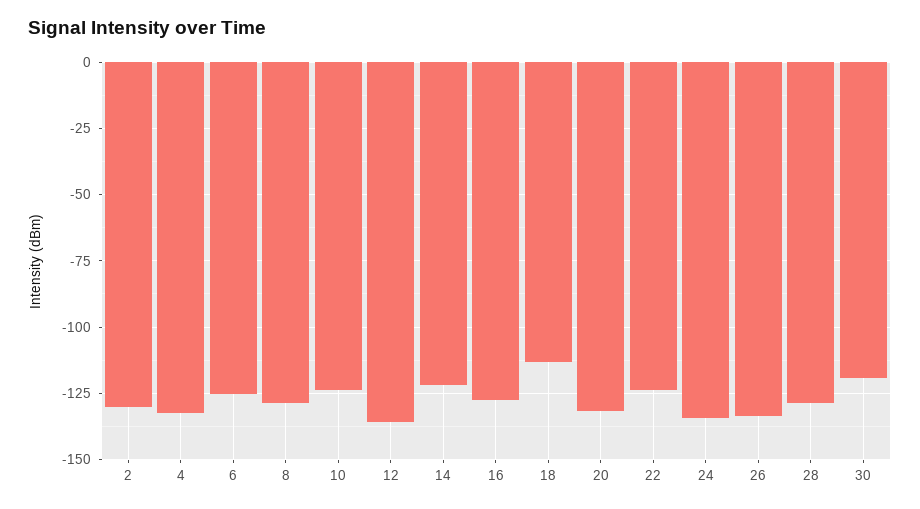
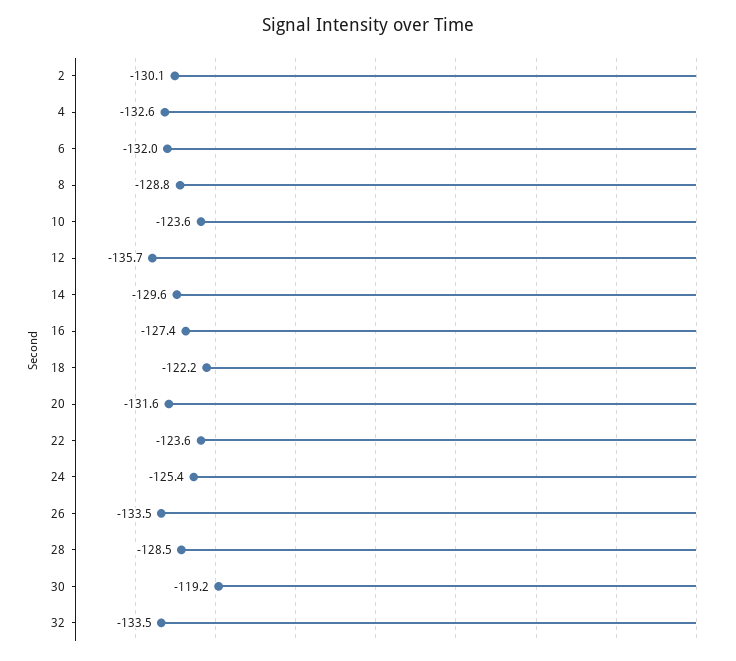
6: -125 -> -132
14: -122.5 -> -129.6
18: -112.5 -> -122.2
24: -135 -> -125.4
32: none -> -133.5

